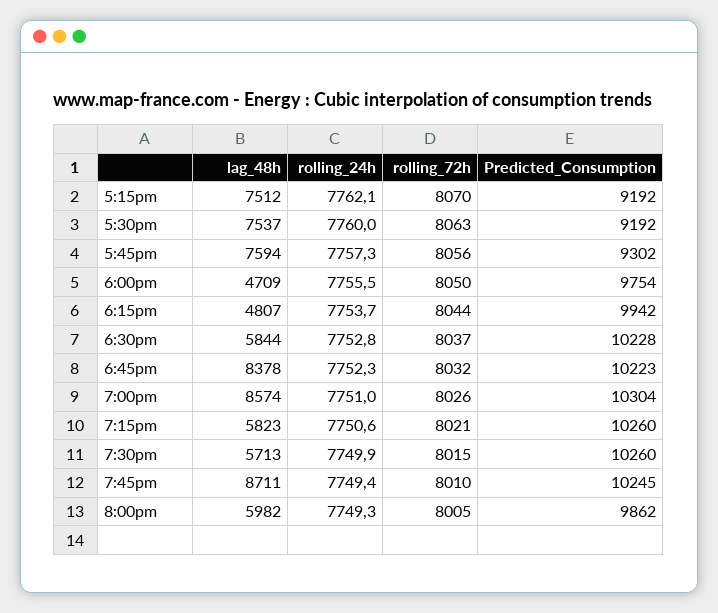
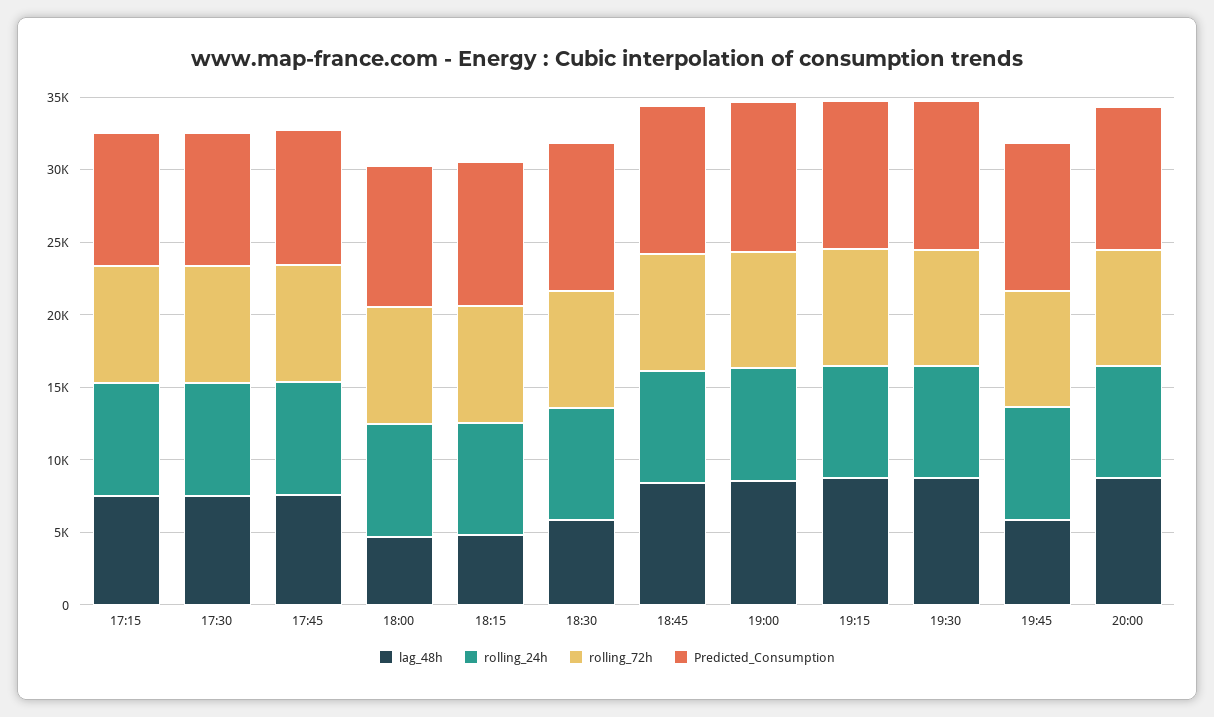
lag_48h, 7:15pm: 5823 -> 9000
lag_48h, 7:30pm: 5713 -> 9000
lag_48h, 7:45pm: 8711 -> 6000
lag_48h, 8:00pm: 5982 -> 9000

